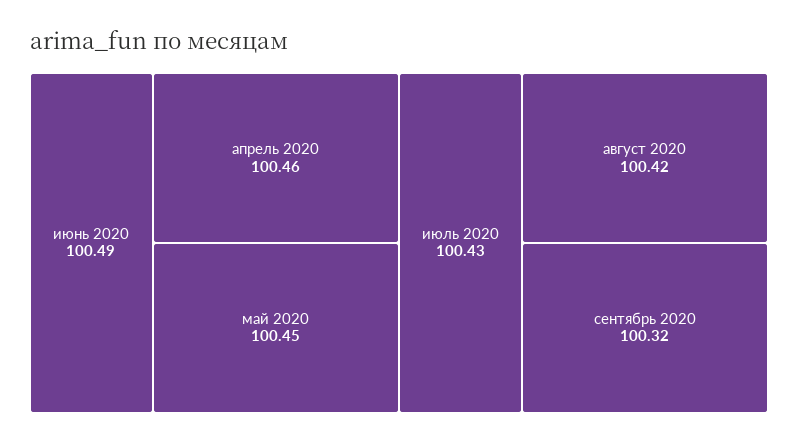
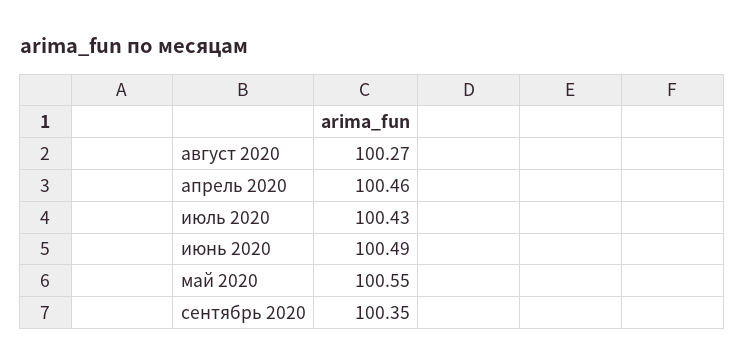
май 2020: 100.45 -> 100.55
август 2020: 100.42 -> 100.27
сентябрь 2020: 100.32 -> 100.35

